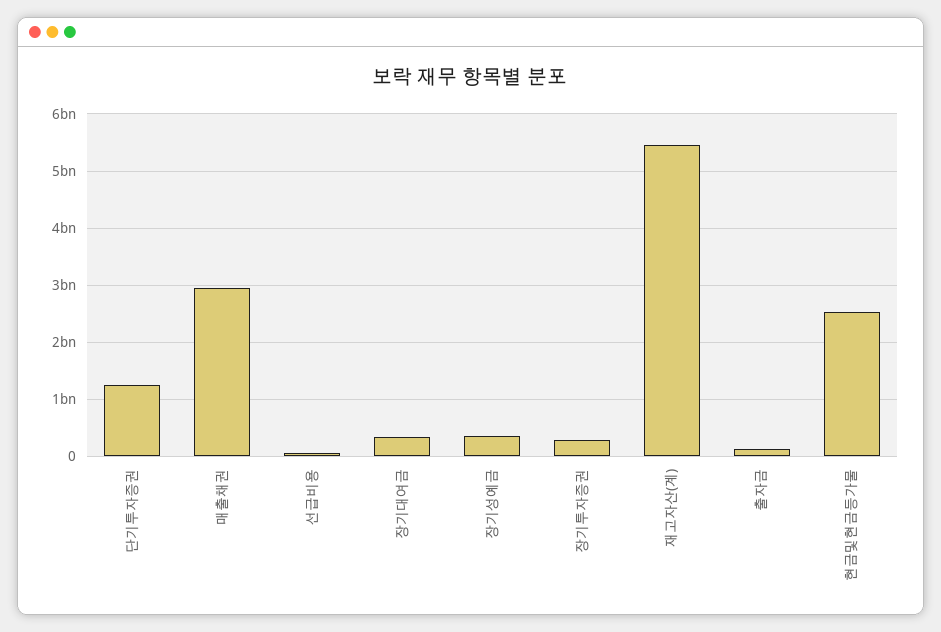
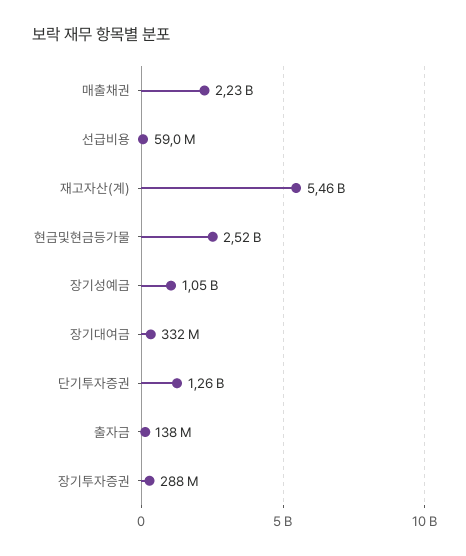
매출채권: 3000000000 -> 2230000000
장기성예금: 400000000 -> 1050000000

